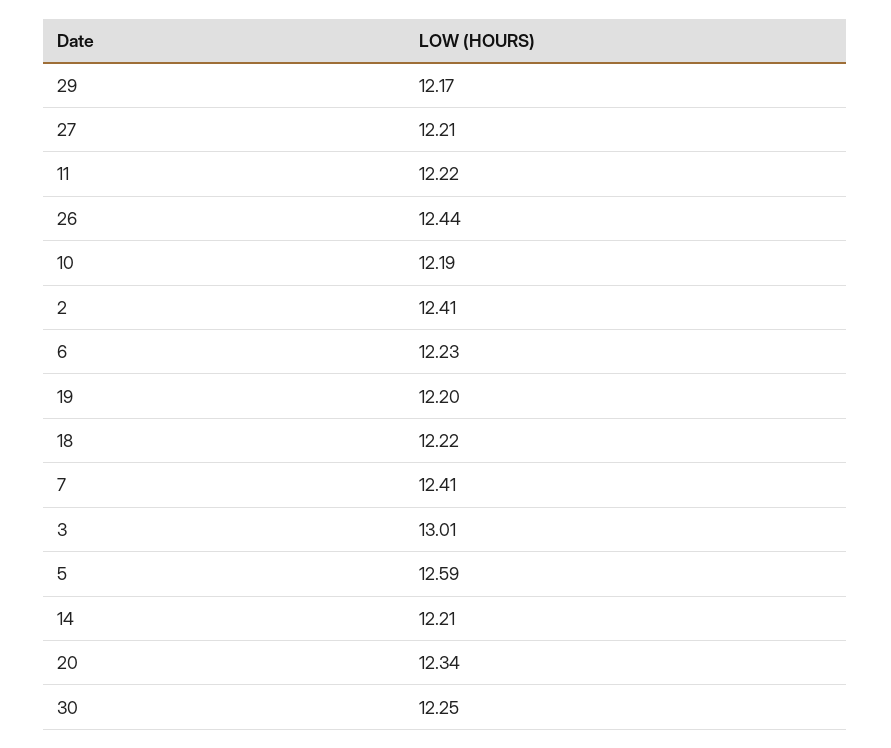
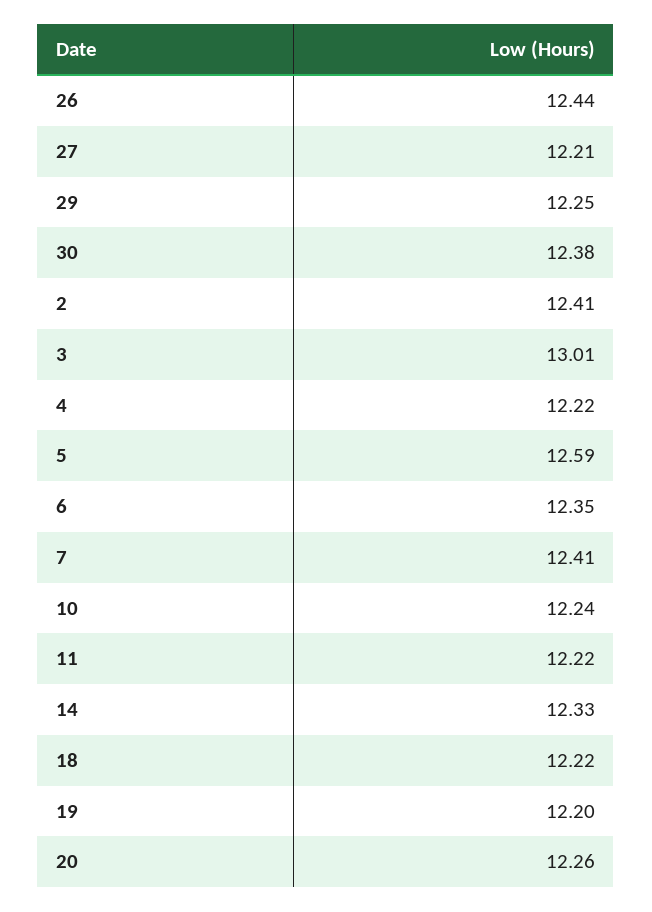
29: 12.17 -> 12.25
10: 12.19 -> 12.24
6: 12.23 -> 12.35
14: 12.21 -> 12.33
20: 12.34 -> 12.26
30: 12.25 -> 12.38
4: none -> 12.22

